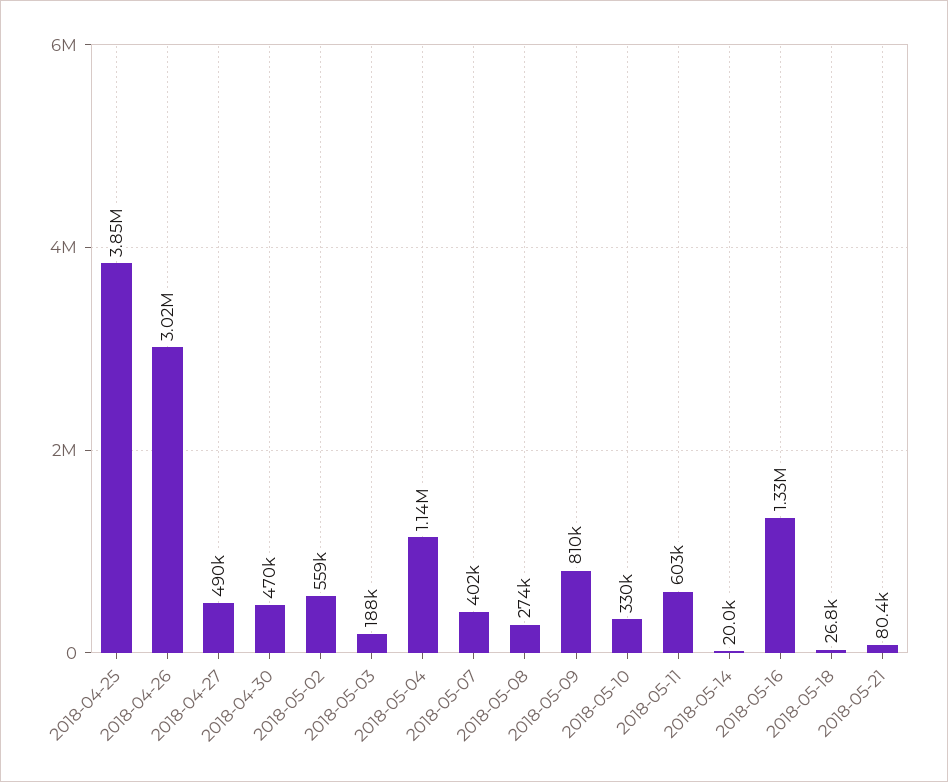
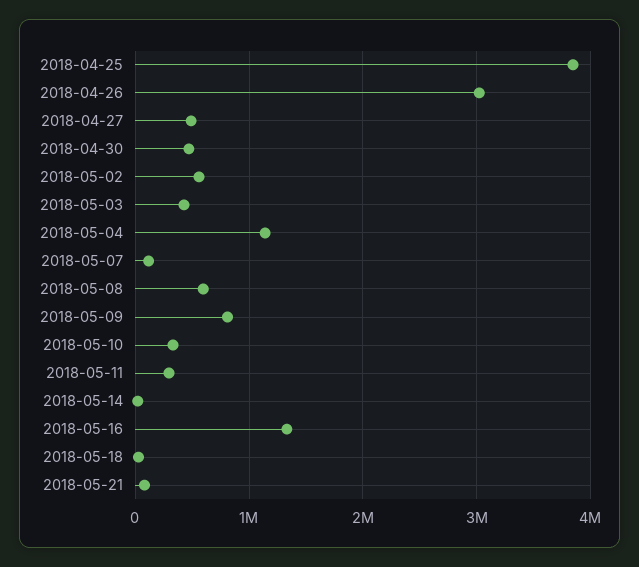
2018-05-03: 188000 -> 400000
2018-05-07: 402000 -> 100000
2018-05-08: 274000 -> 600000
2018-05-11: 603000 -> 300000

